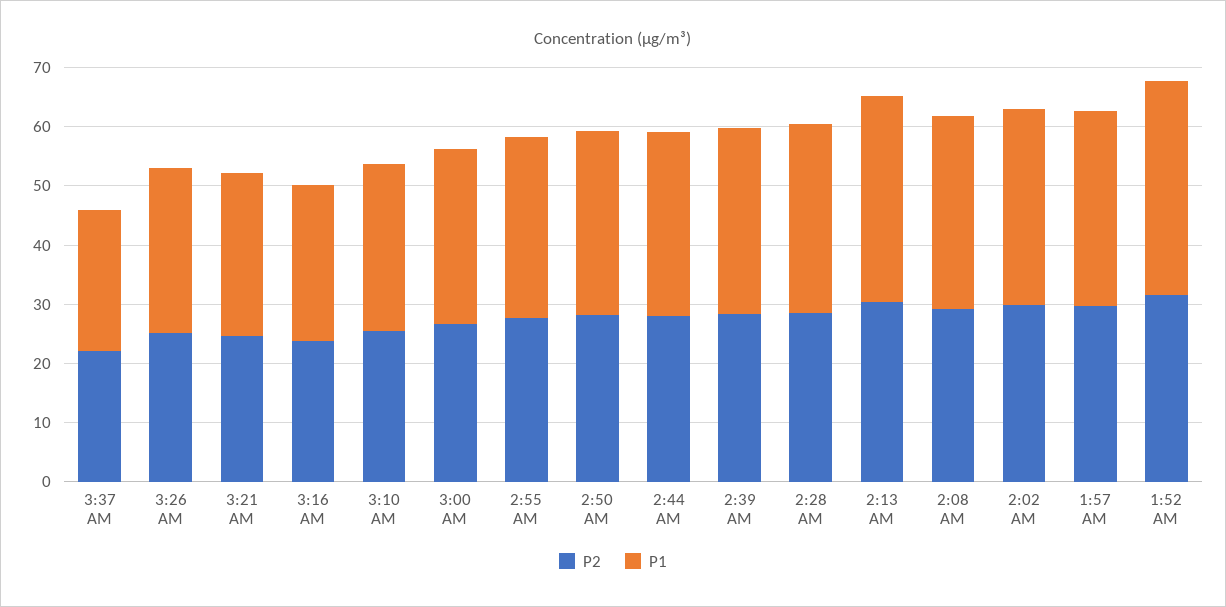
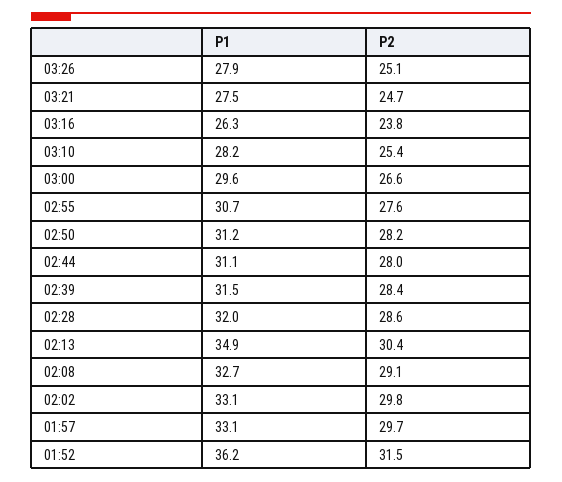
P2, 3:37 AM: 22 -> none
P1, 3:37 AM: 24 -> none

